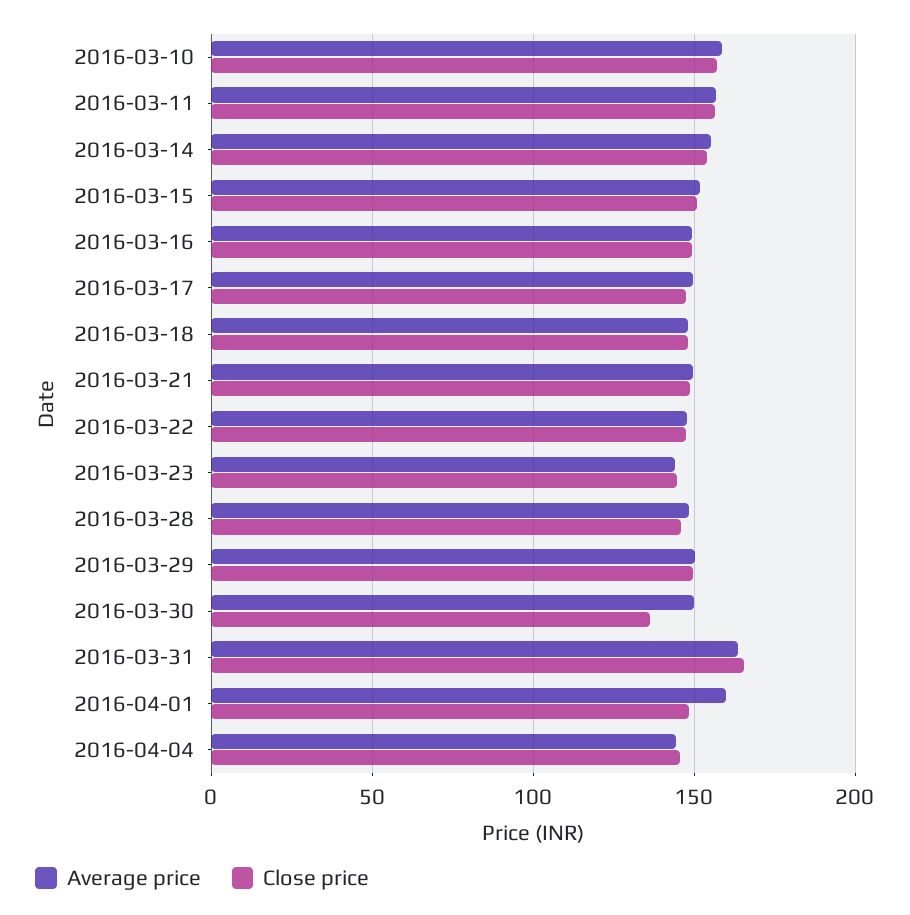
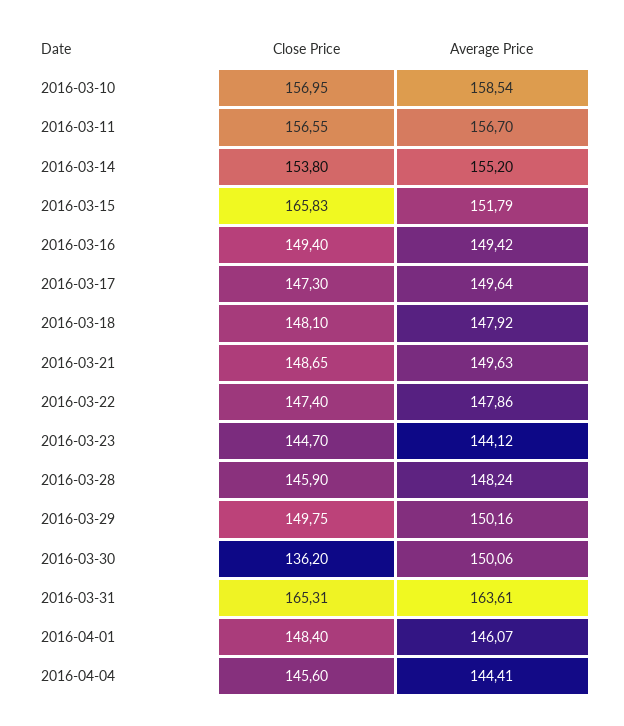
Close price, 2016-03-15: 150 -> 165.83
Average price, 2016-04-01: 160 -> 146.07

